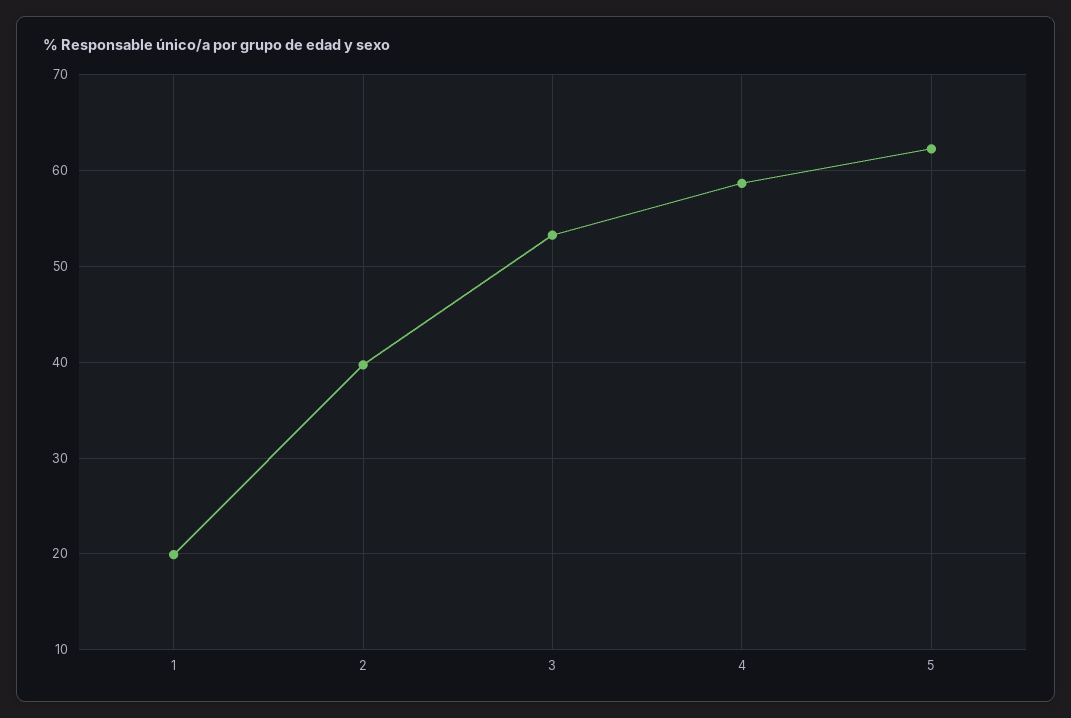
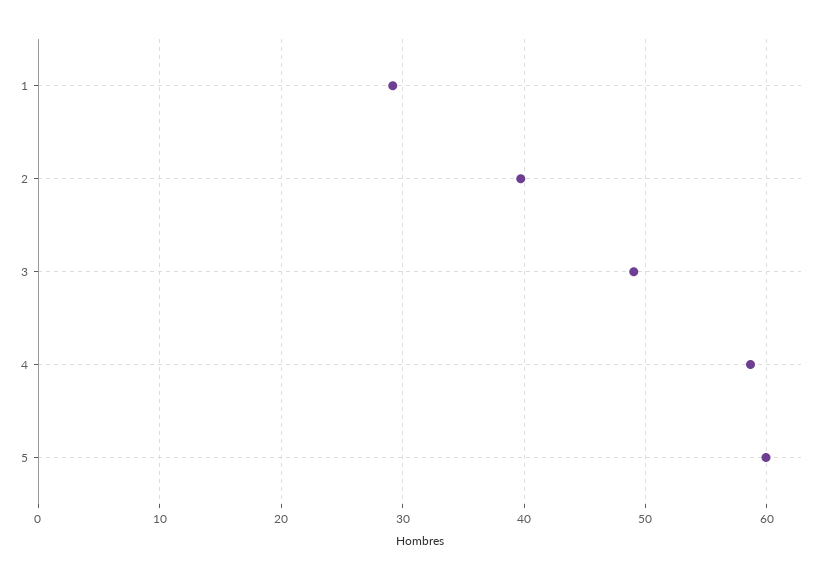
1: 20 -> 29
3: 53 -> 49
5: 62 -> 60

